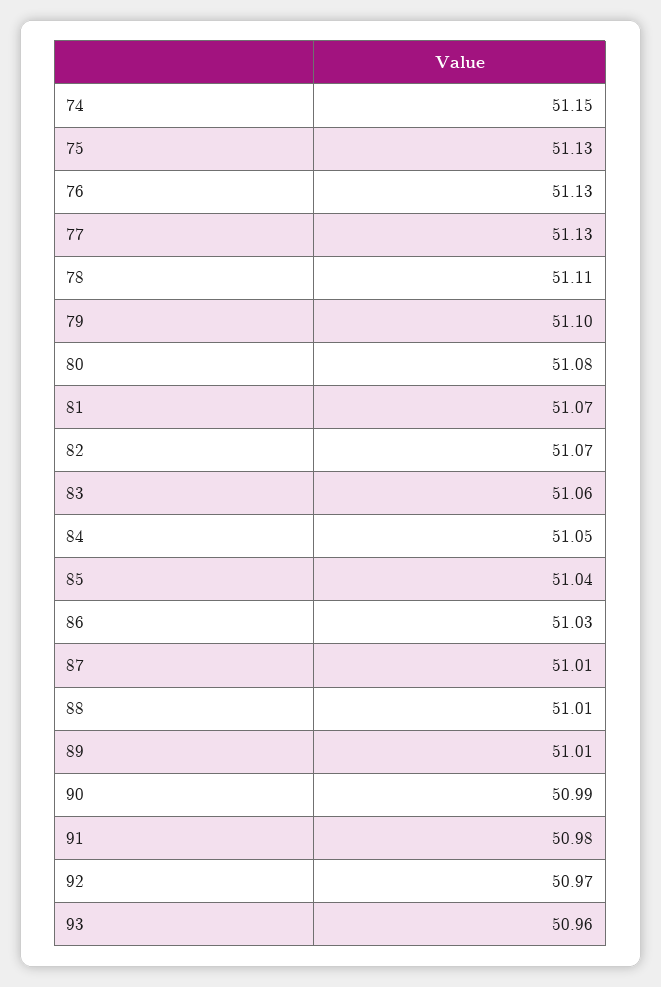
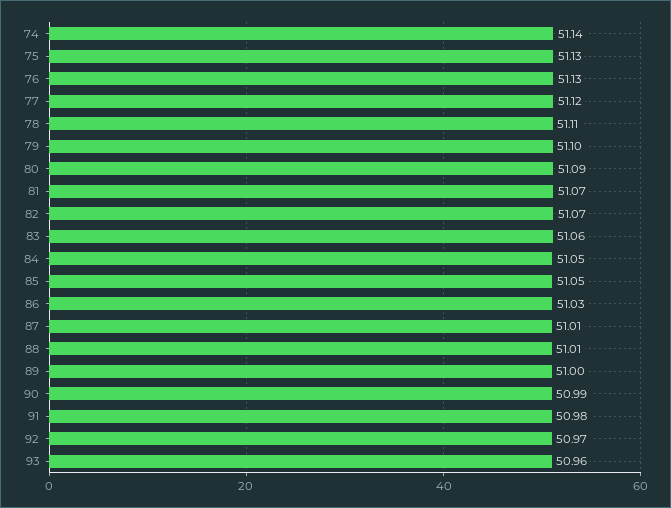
74: 51.15 -> 51.14
77: 51.13 -> 51.12
80: 51.08 -> 51.09
85: 51.04 -> 51.05
89: 51.01 -> 51

